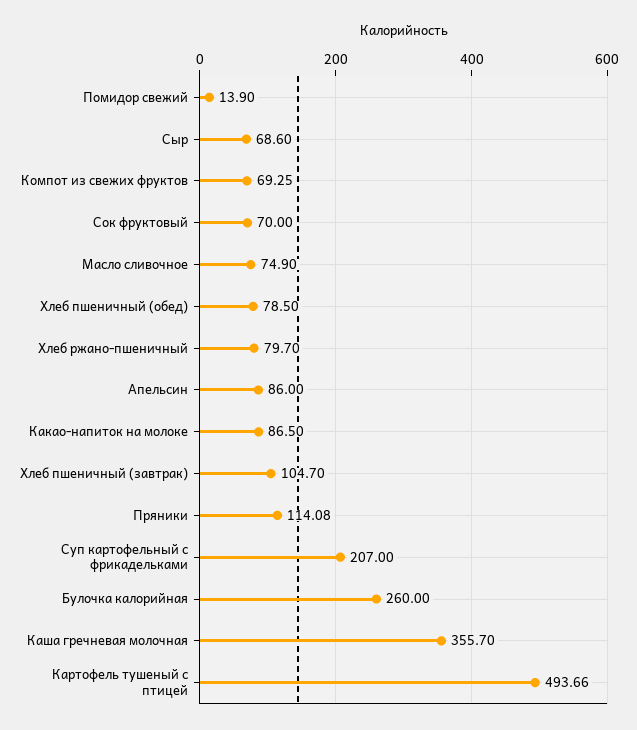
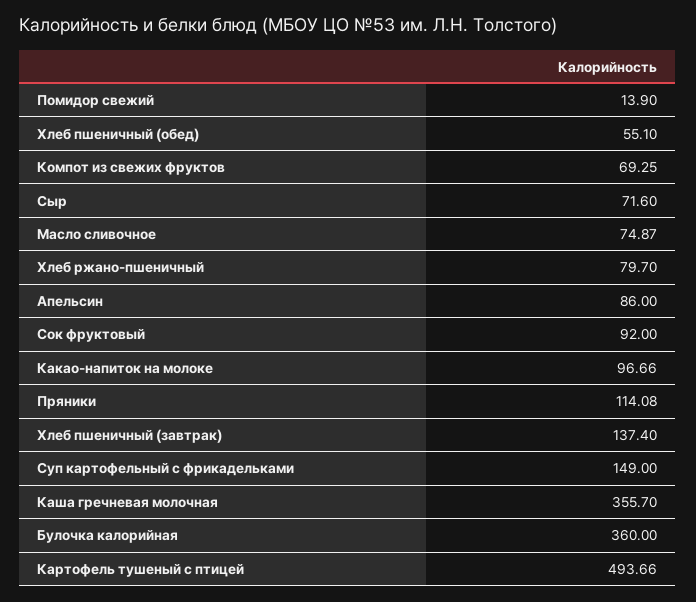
Сыр: 68.6 -> 71.6
Сок фруктовый: 70 -> 92
Масло сливочное: 74.9 -> 74.87
Хлеб пшеничный (обед): 78.5 -> 55.1
Какао-напиток на молоке: 86.5 -> 96.66
Хлеб пшеничный (завтрак): 104.7 -> 137.4
Суп картофельный с фрикадельками: 207 -> 149
Булочка калорийная: 260 -> 360

